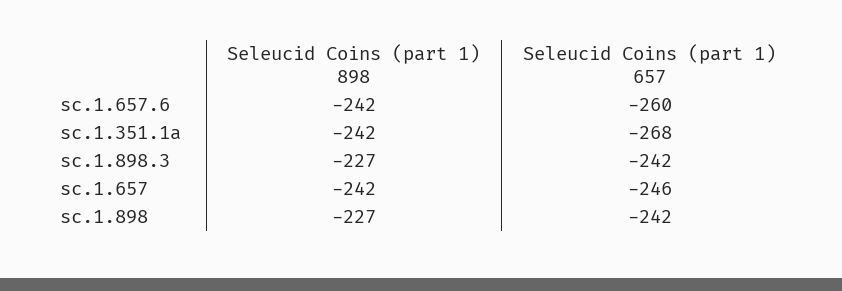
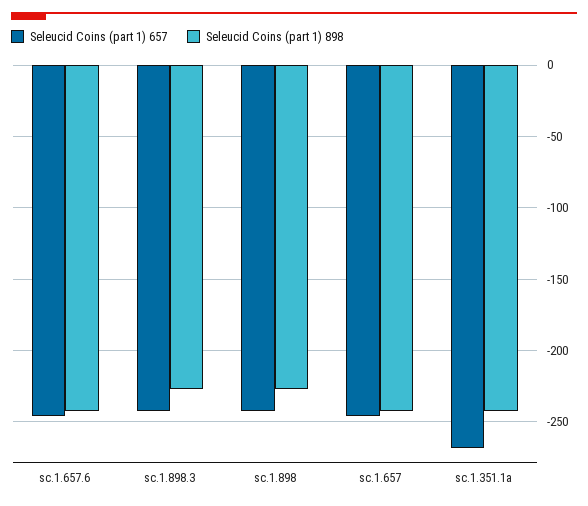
Seleucid Coins (part 1) 657, sc.1.657.6: -260 -> -245

